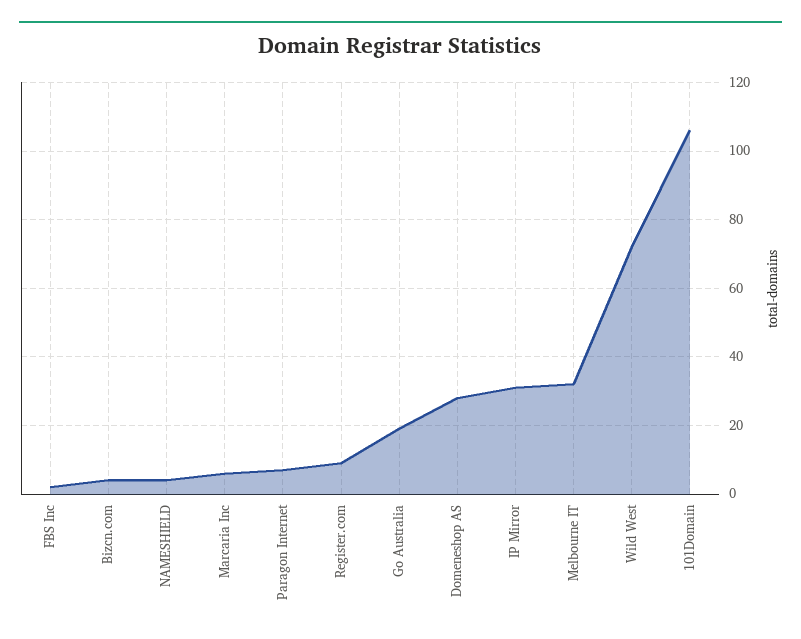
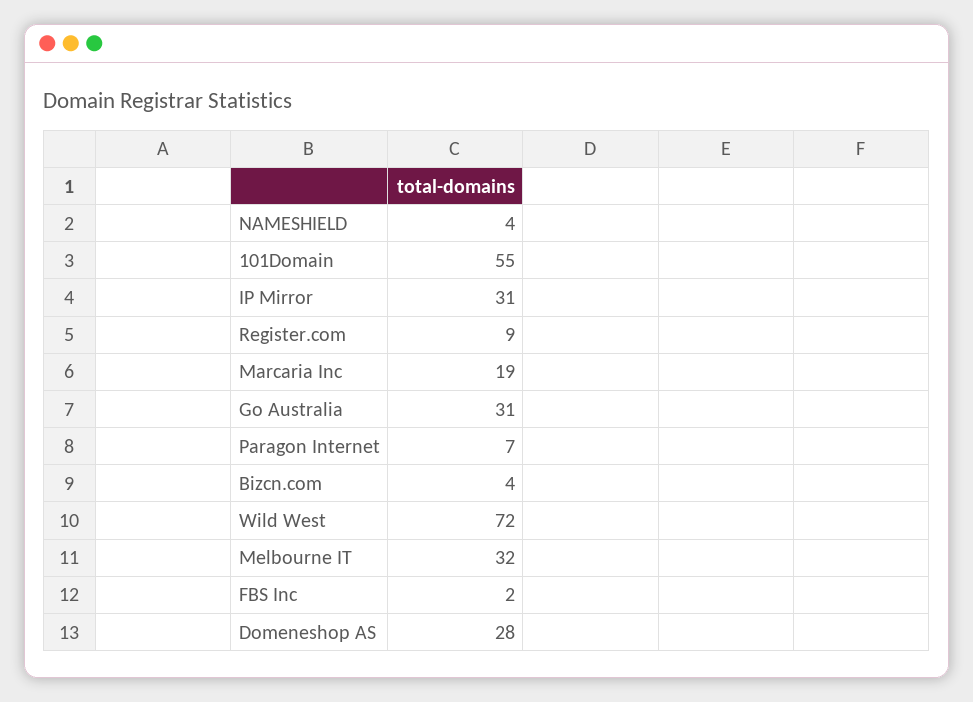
Marcaria Inc: 5 -> 19
Go Australia: 20 -> 31
101Domain: 105 -> 55

